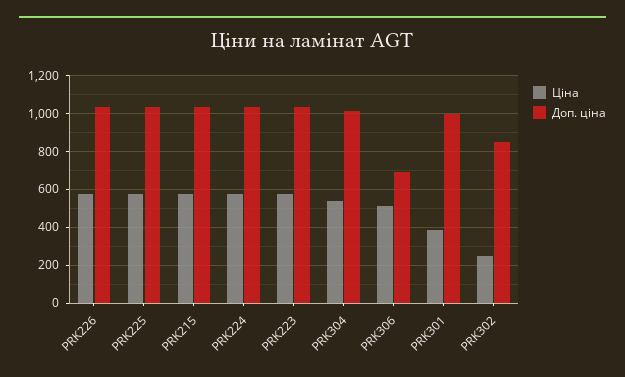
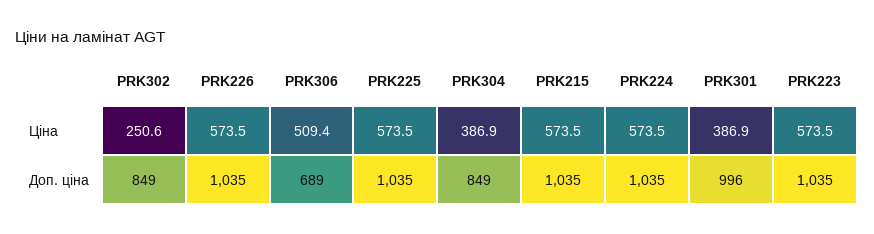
Ціна, PRK304: 550 -> 386.9
Доп. ціна, PRK304: 1000 -> 849

